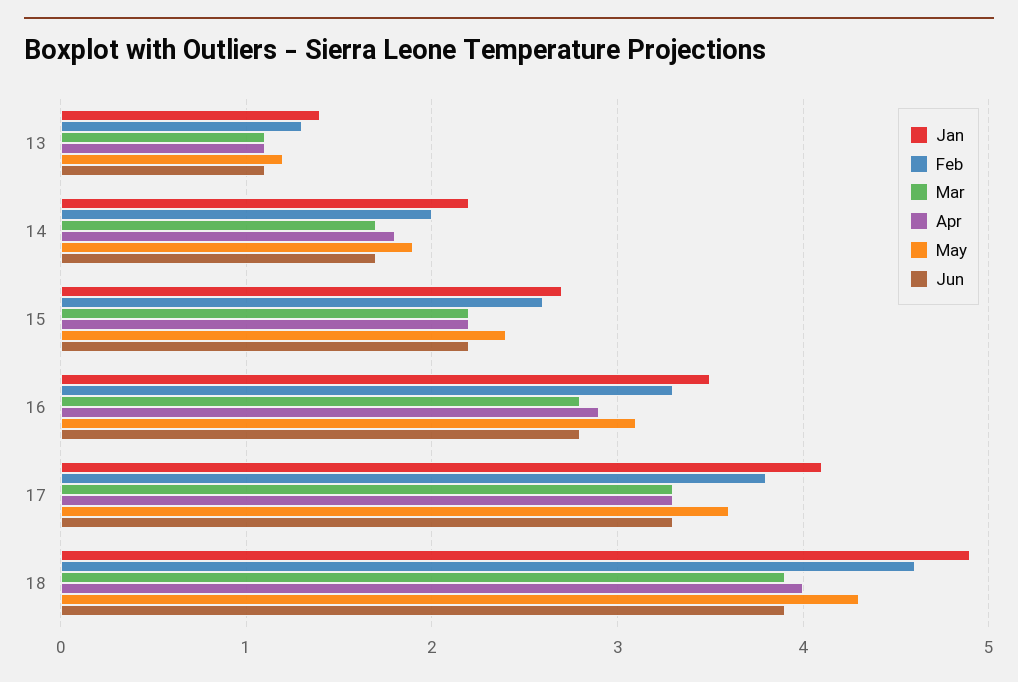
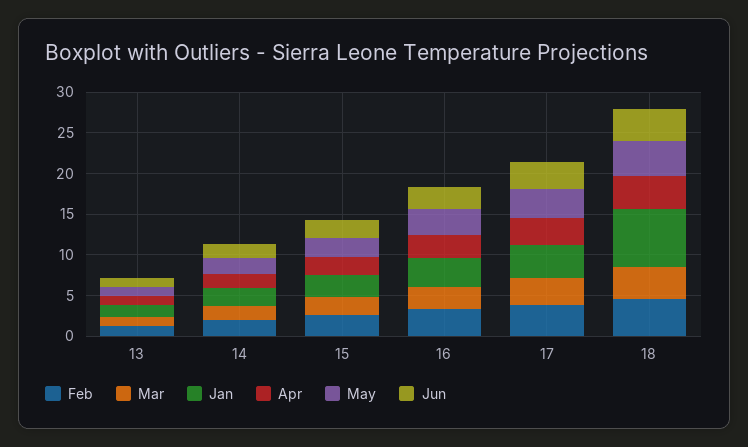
Jan, 18: 4.9 -> 7

